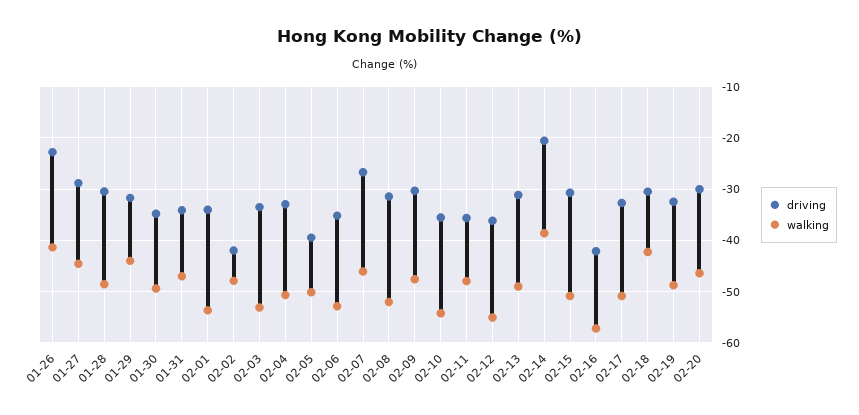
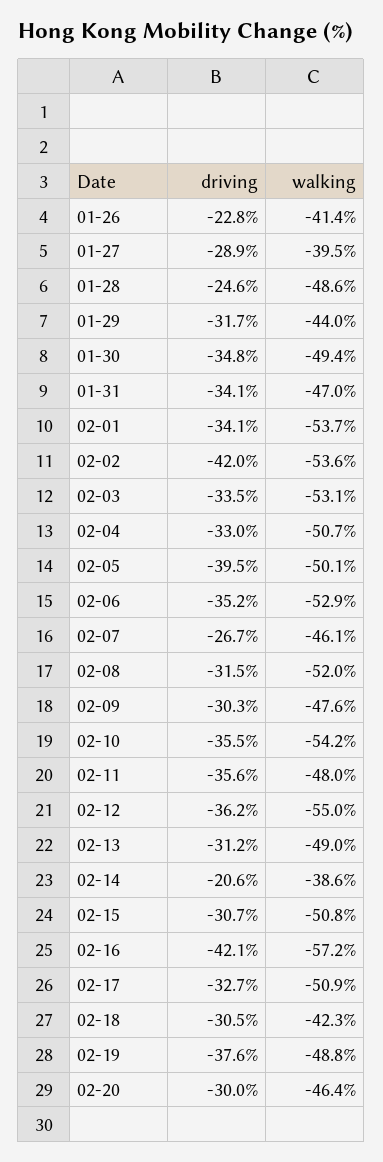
walking, 01-27: -44 -> -39.5
driving, 01-28: -30 -> -24.6
walking, 02-02: -48 -> -53.6
driving, 02-19: -32 -> -37.6

